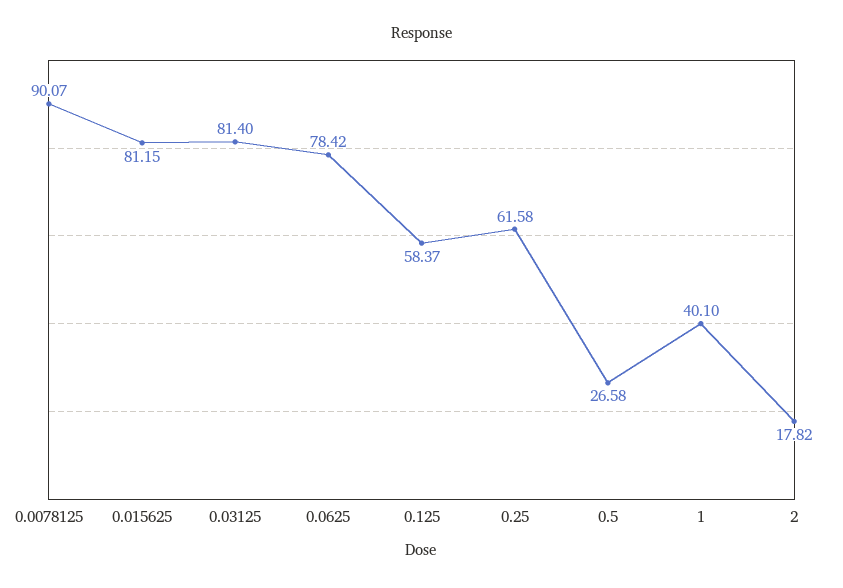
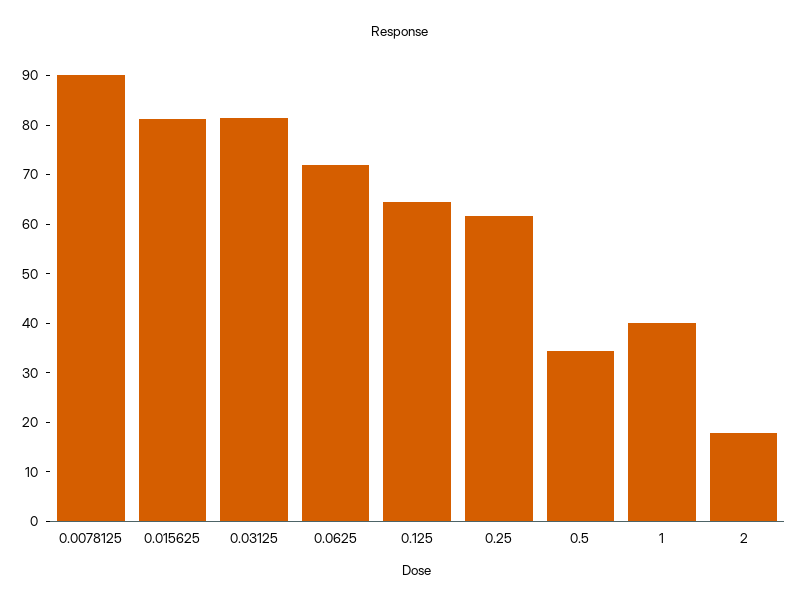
0.0625: 78.42 -> 72
0.125: 58.37 -> 64
0.5: 26.58 -> 34

